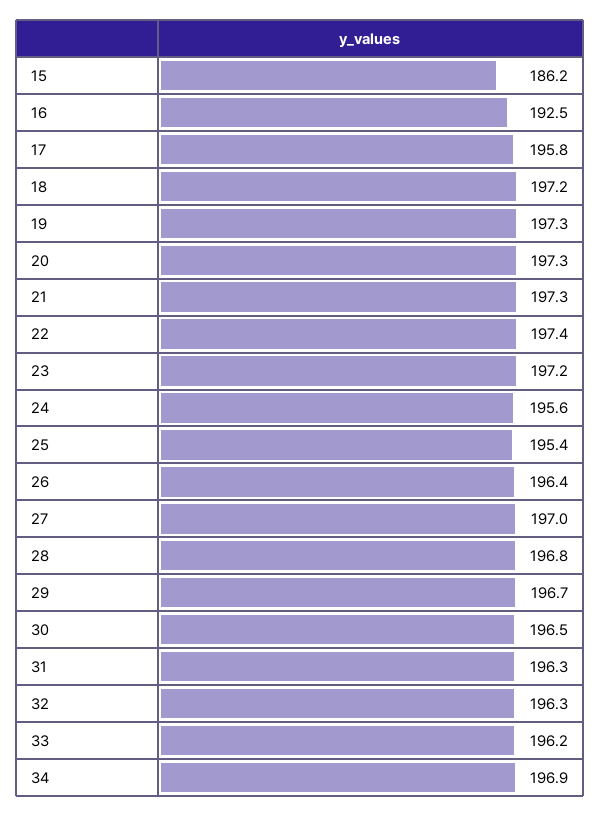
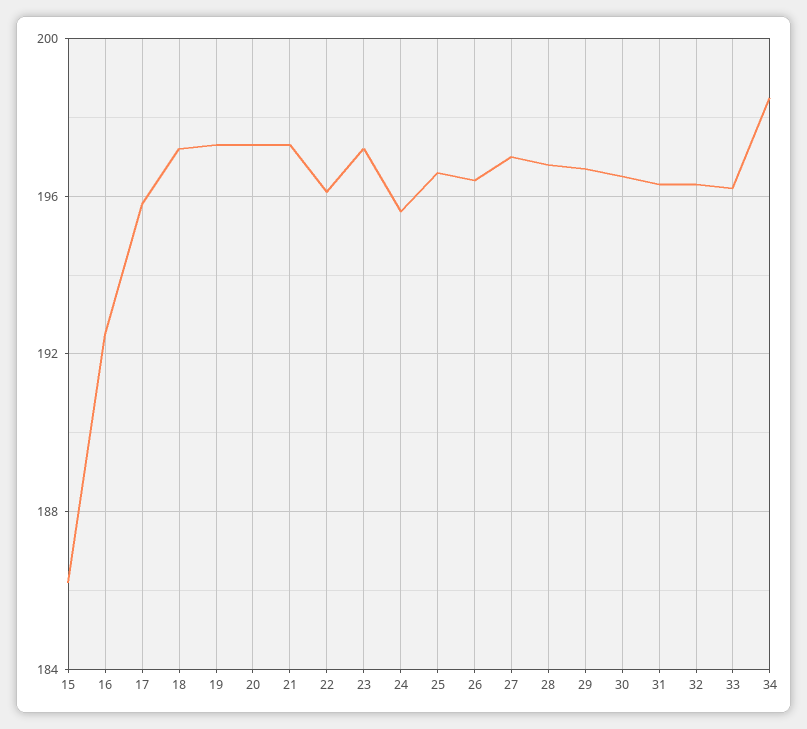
22: 197.4 -> 196
25: 195.4 -> 196.5
34: 196.9 -> 198.5

